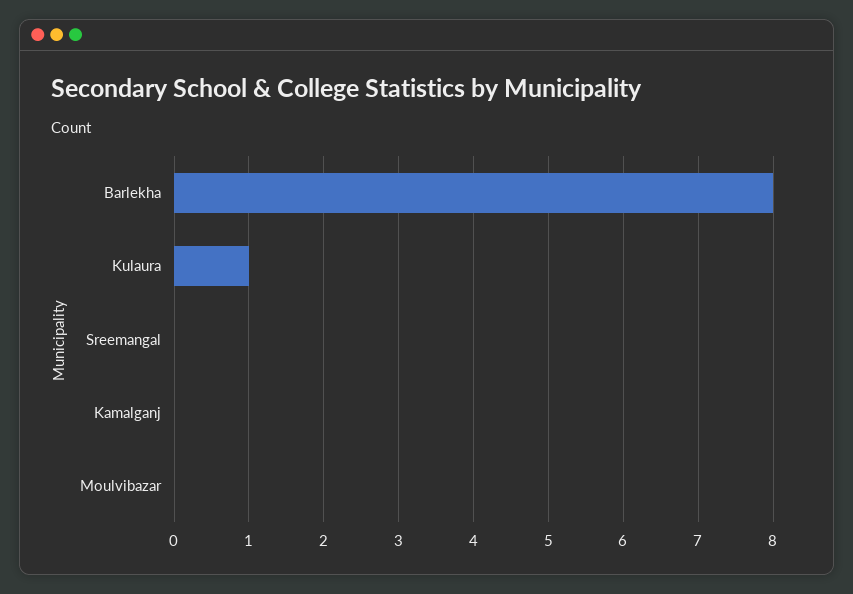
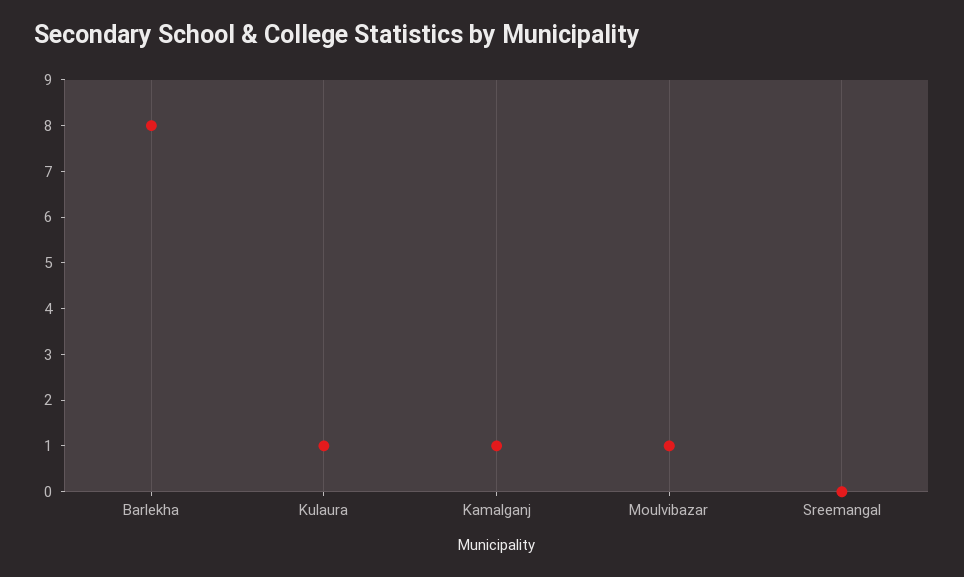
Kamalganj: 0 -> 1
Moulvibazar: 0 -> 1

